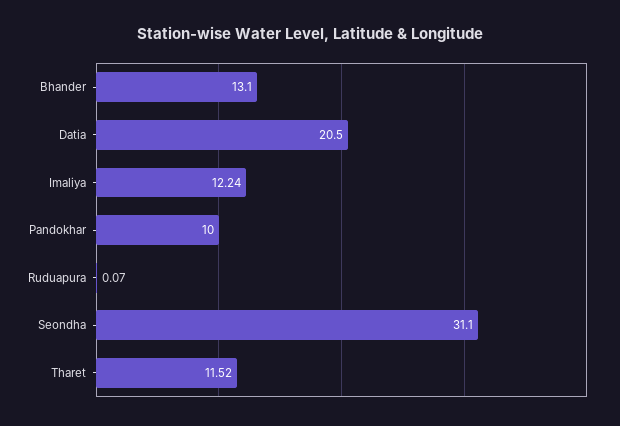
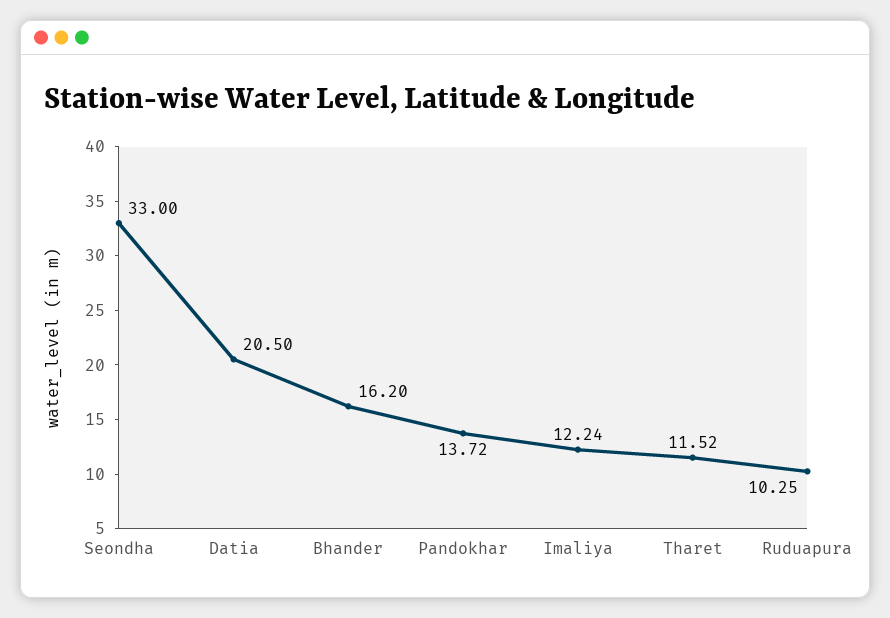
Bhander: 13.1 -> 16.2
Pandokhar: 10 -> 13.72
Ruduapura: 0.07 -> 10.25
Seondha: 31.1 -> 33

